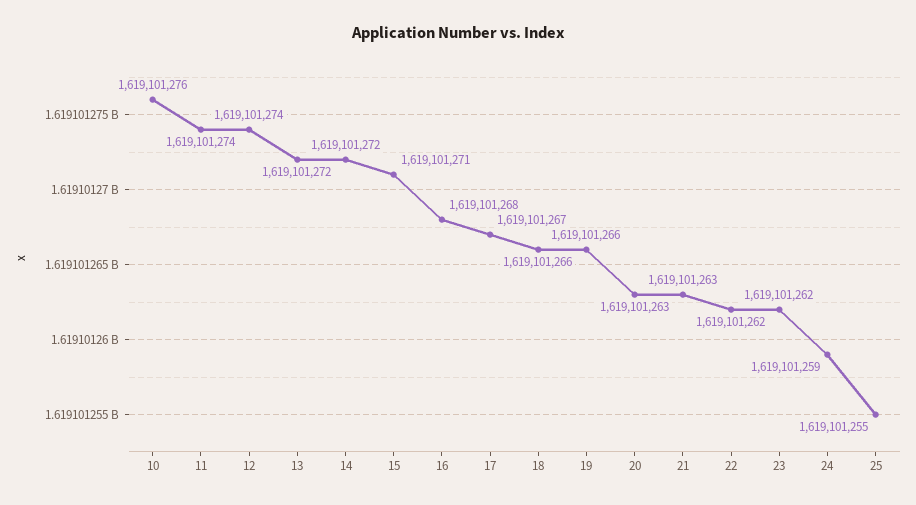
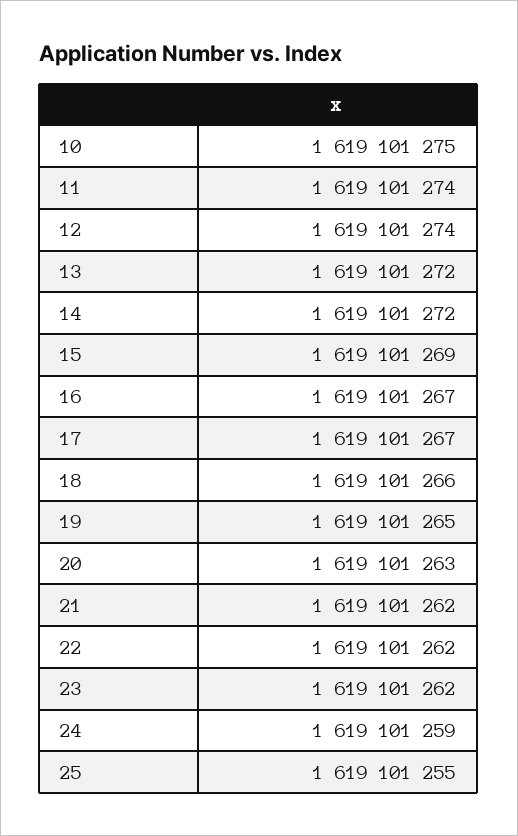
10: 1619101276 -> 1619101275
15: 1619101271 -> 1619101269
16: 1619101268 -> 1619101267
19: 1619101266 -> 1619101265
21: 1619101263 -> 1619101262

